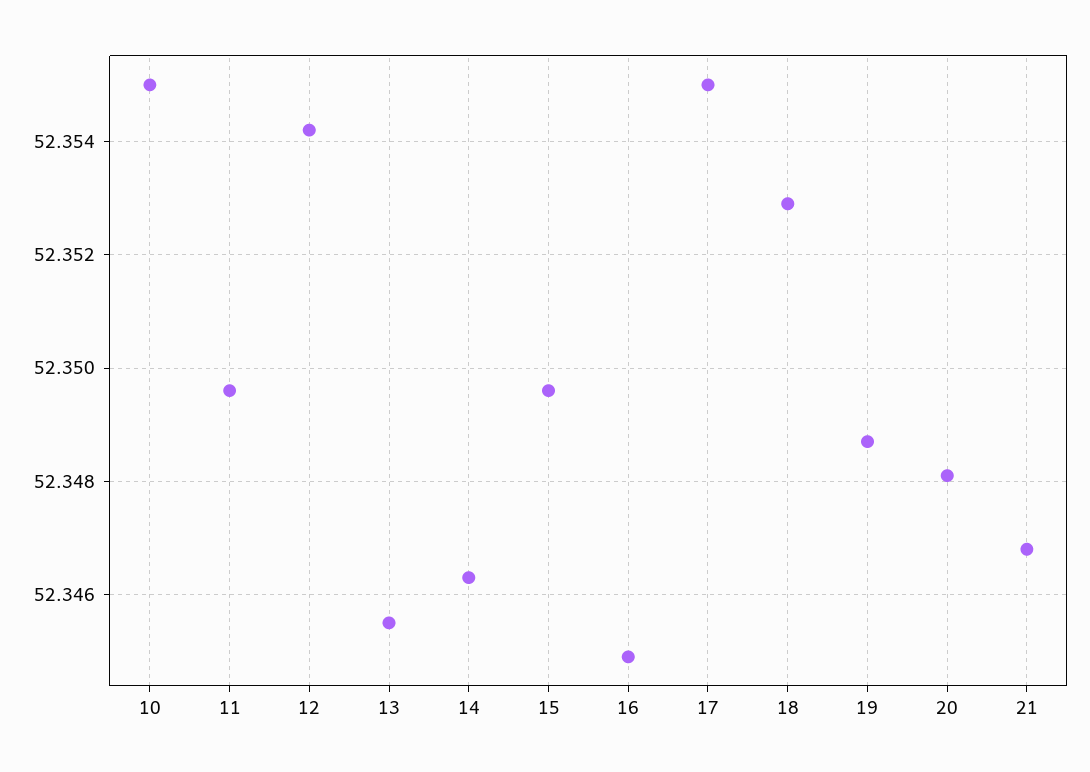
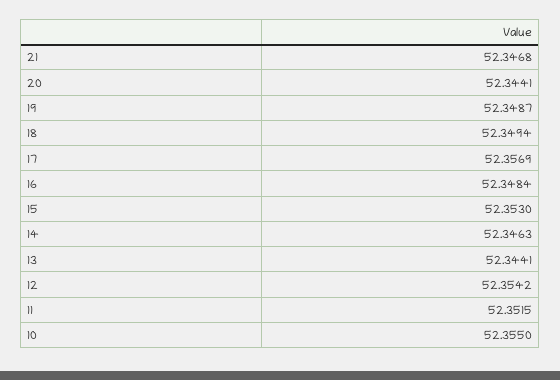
11: 52.3495 -> 52.3515
13: 52.3455 -> 52.3441
15: 52.3495 -> 52.353
16: 52.345 -> 52.3484
17: 52.355 -> 52.3569
18: 52.353 -> 52.3494
20: 52.348 -> 52.3441

